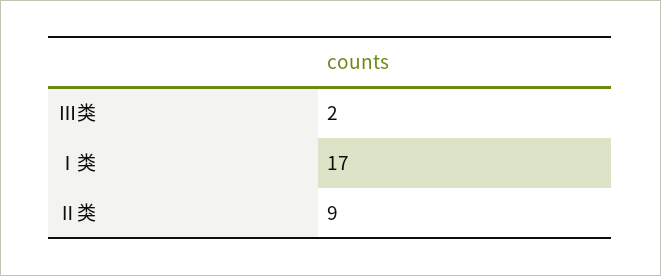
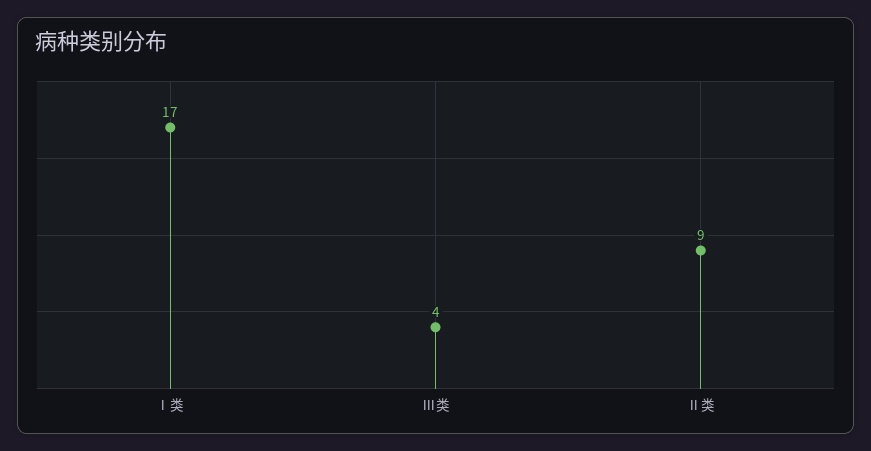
Ⅲ类: 2 -> 4

